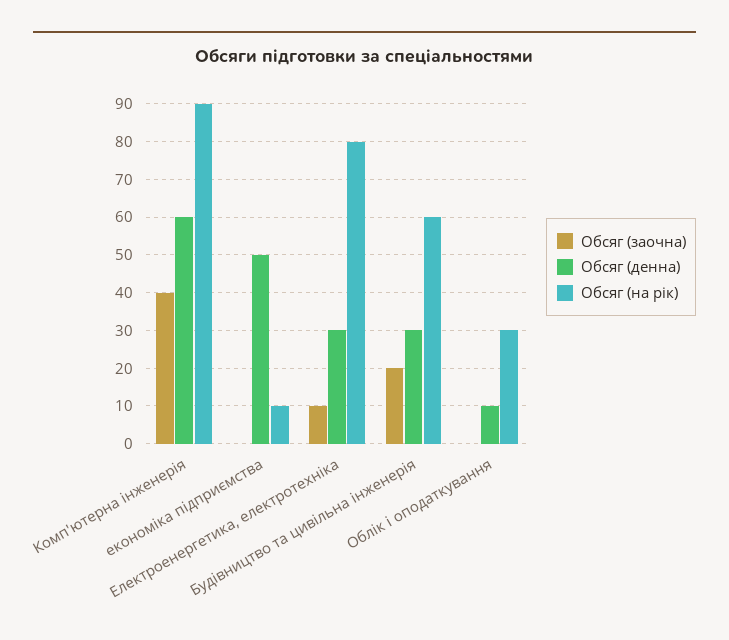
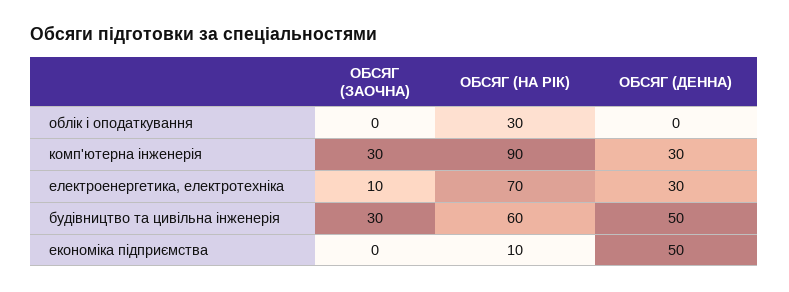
Обсяг (заочна), Комп'ютерна інженерія: 40 -> 30
Обсяг (денна), Комп'ютерна інженерія: 60 -> 30
Обсяг (на рік), Електроенергетика, електротехніка: 80 -> 70
Обсяг (заочна), Будівництво та цивільна інженерія: 20 -> 30
Обсяг (денна), Будівництво та цивільна інженерія: 30 -> 50
Обсяг (денна), Облік і оподаткування: 10 -> 0

